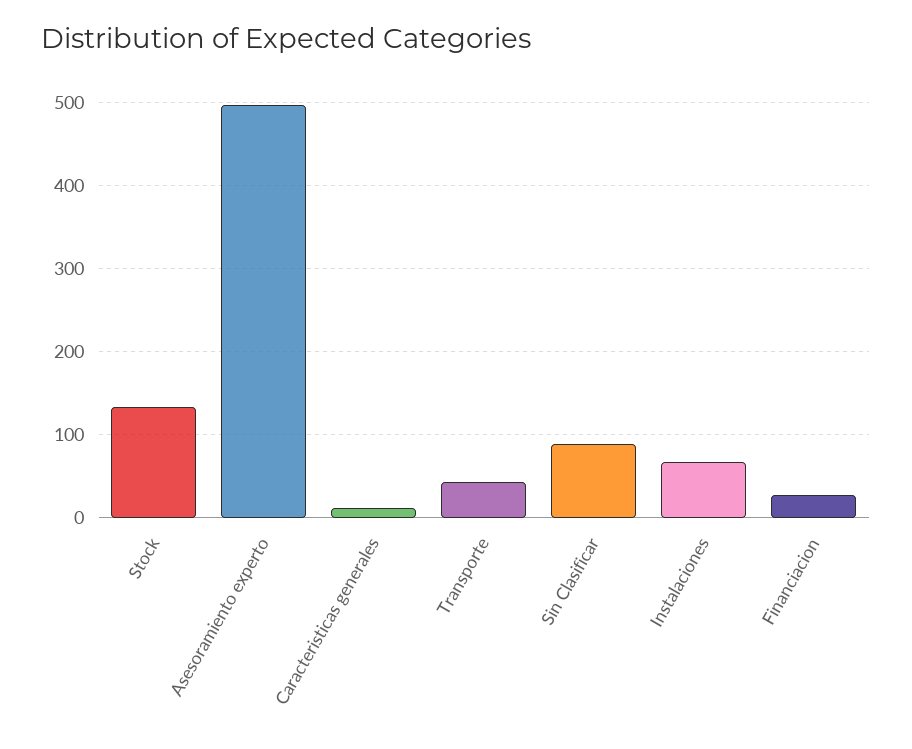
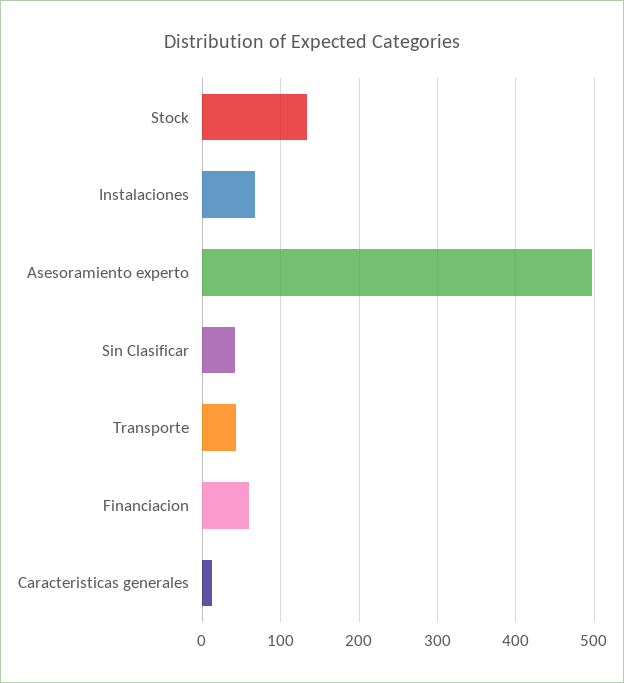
Sin Clasificar: 90 -> 40
Financiacion: 30 -> 60

